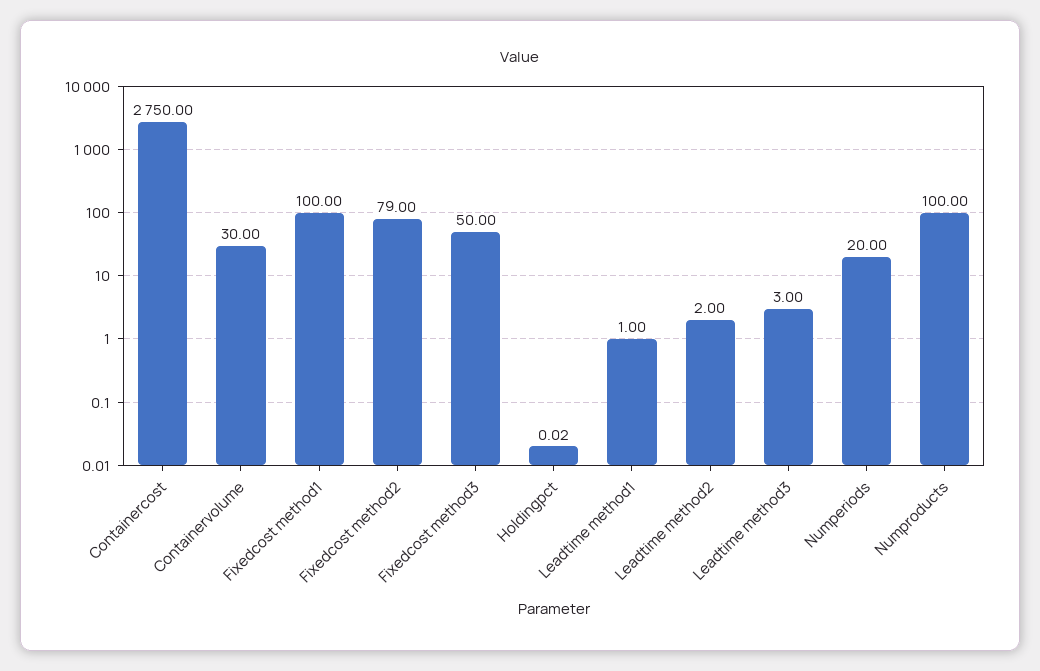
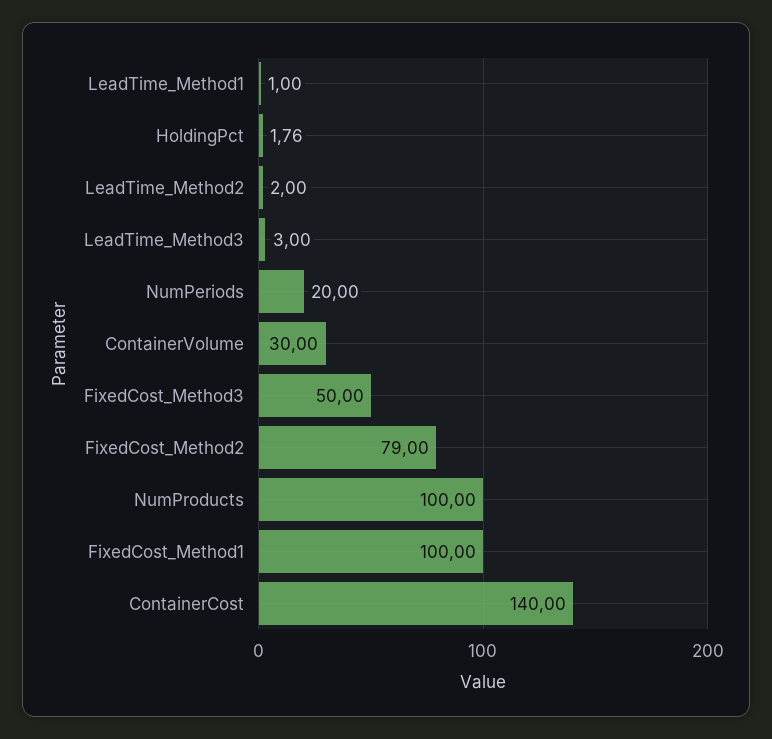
Containercost: 2750 -> 140
Holdingpct: 0.02 -> 1.76

